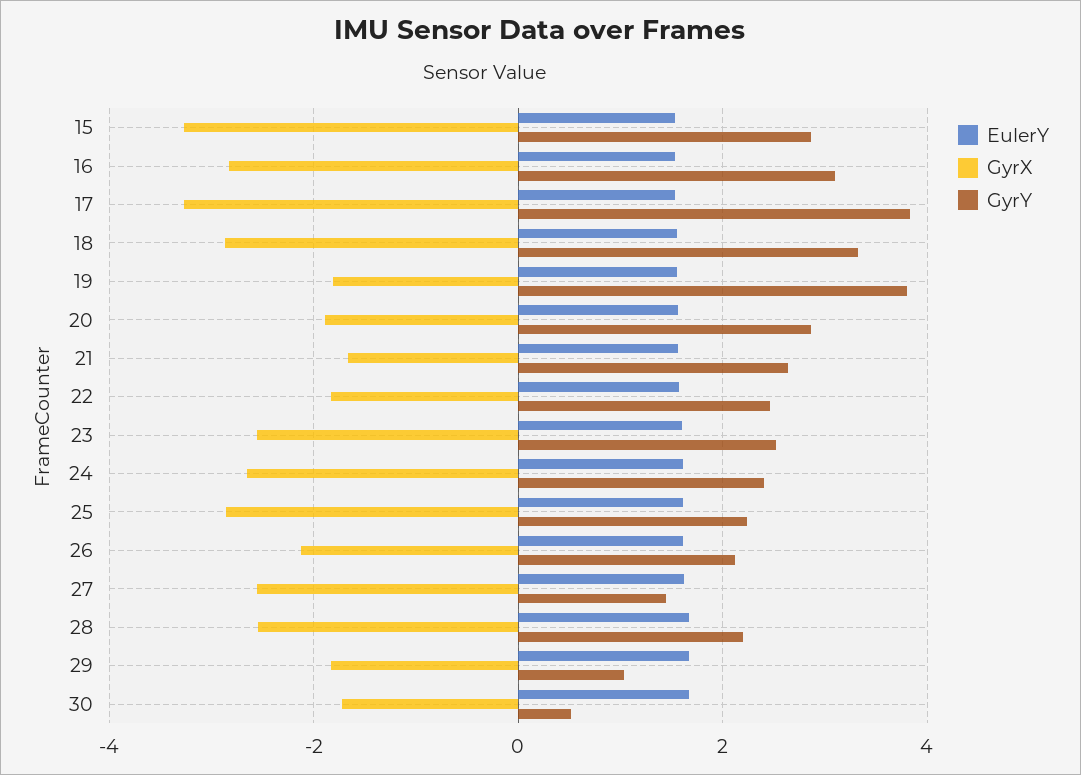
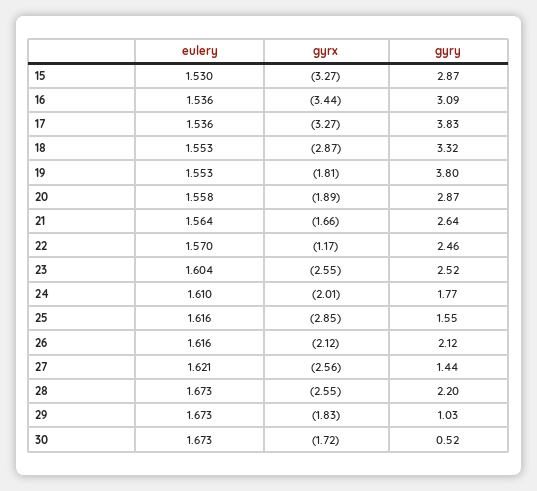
GyrX, 16: -2.8 -> -3.44
GyrX, 22: -1.8 -> -1.17
GyrX, 24: -2.6 -> -2.01
GyrY, 24: 2.4 -> 1.77
GyrY, 25: 2.2 -> 1.55

